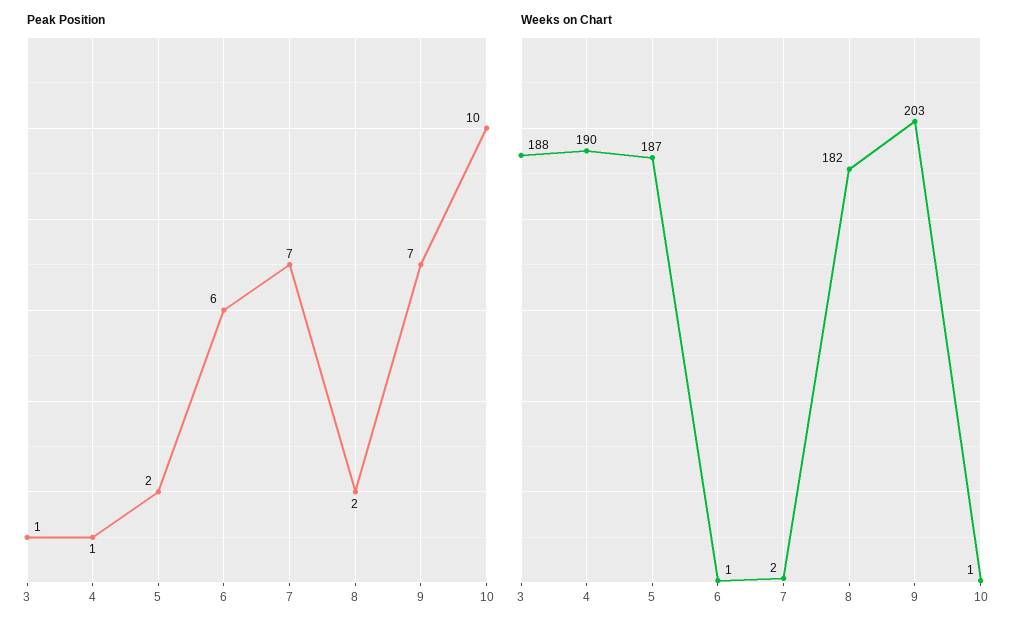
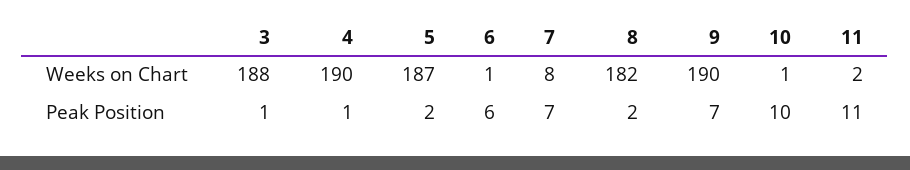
Weeks on Chart, 7: 2 -> 8
Weeks on Chart, 9: 203 -> 190
Weeks on Chart, 11: none -> 2
Peak Position, 11: none -> 11

